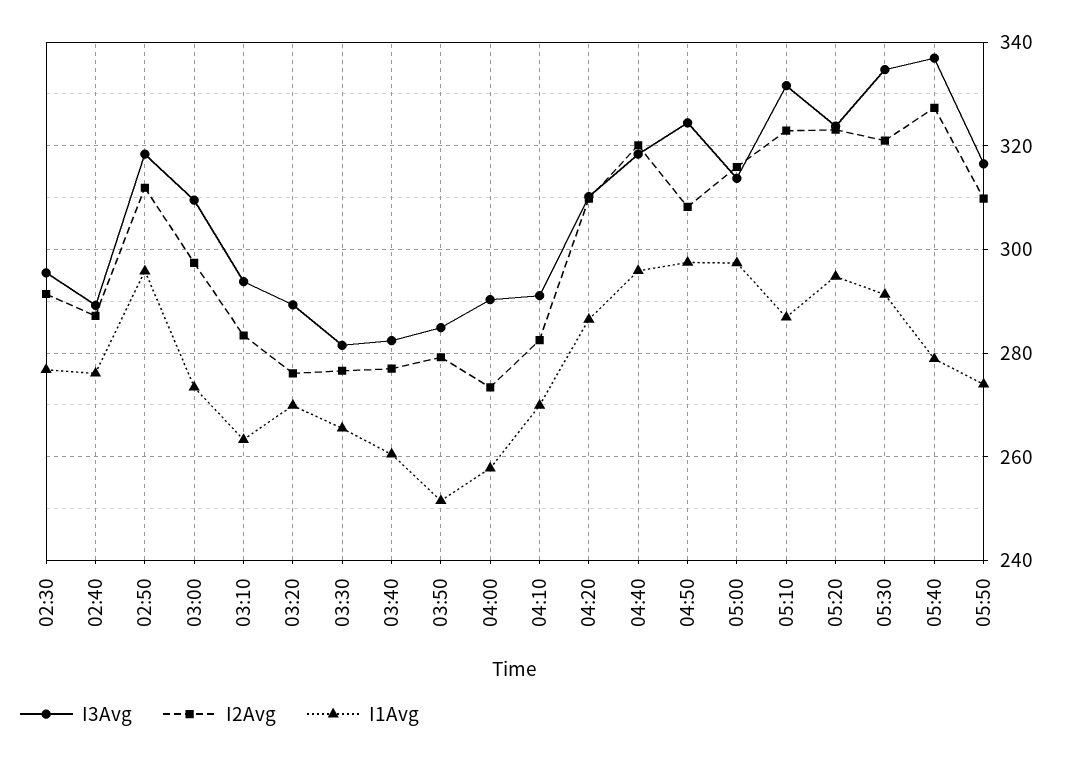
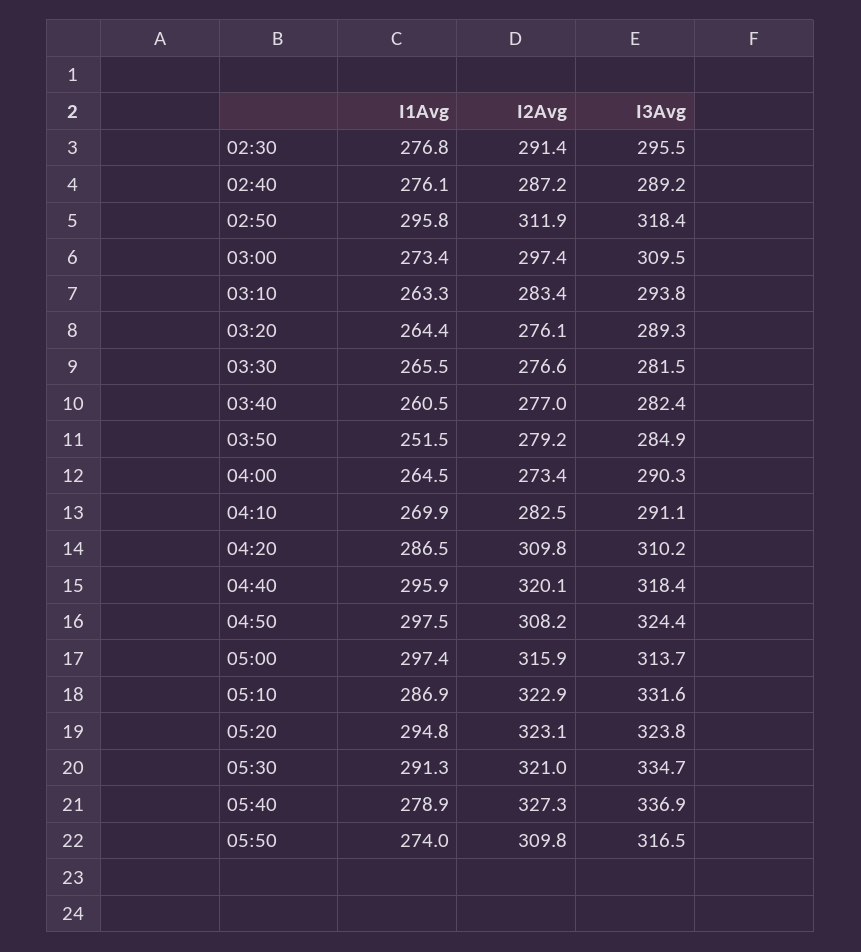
I1Avg, 03:20: 270 -> 264.4
I1Avg, 04:00: 258 -> 264.5

